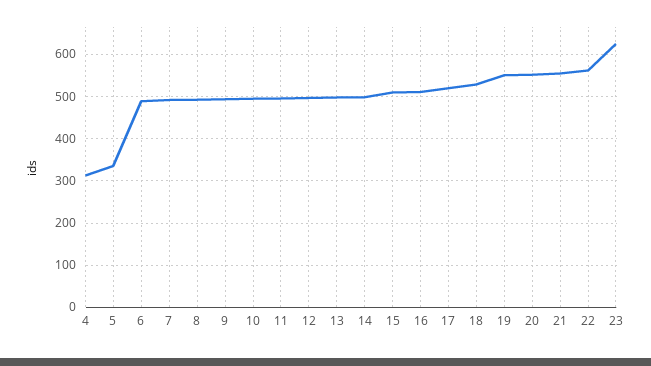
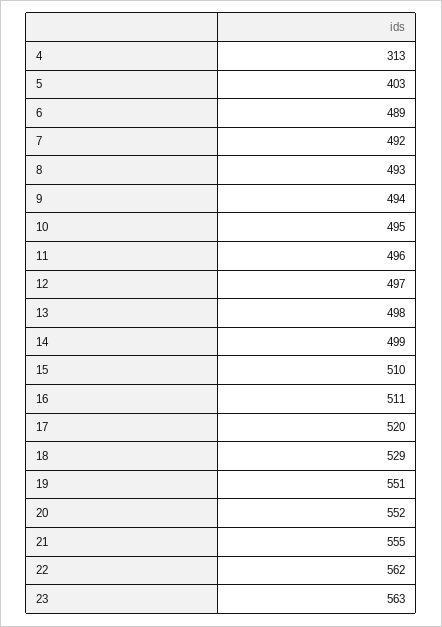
5: 340 -> 403
23: 620 -> 563

